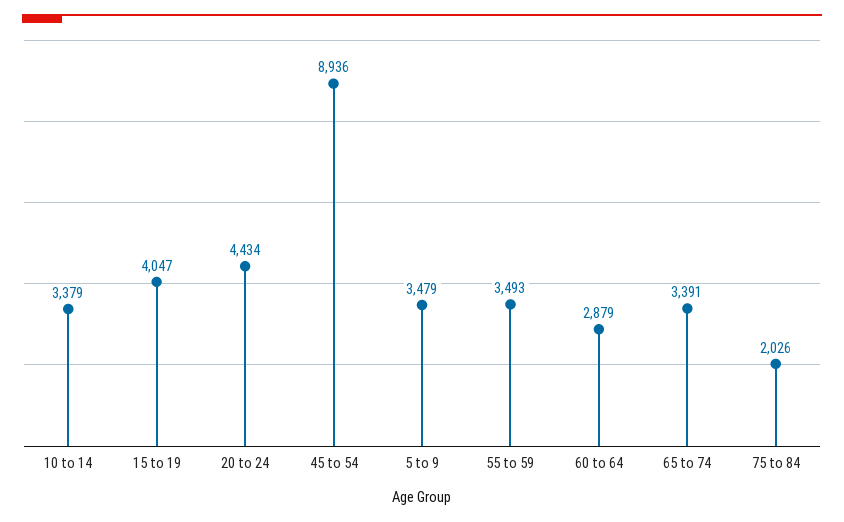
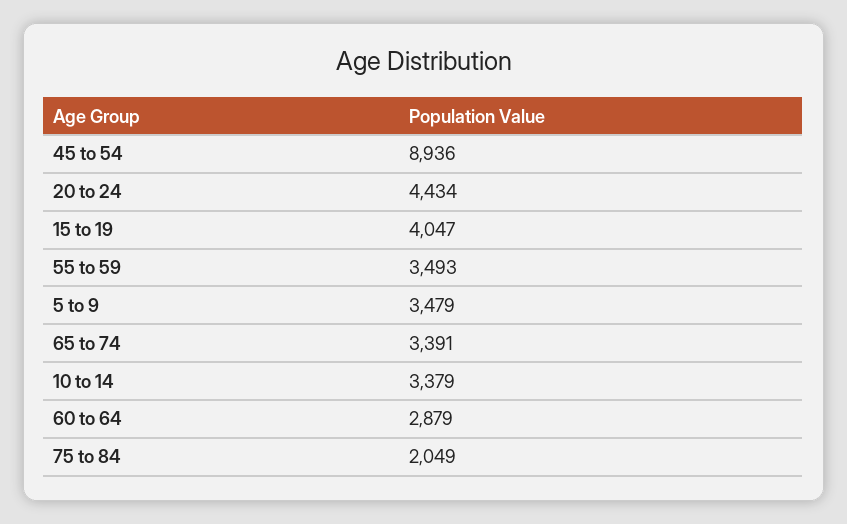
75 to 84: 2026 -> 2049

